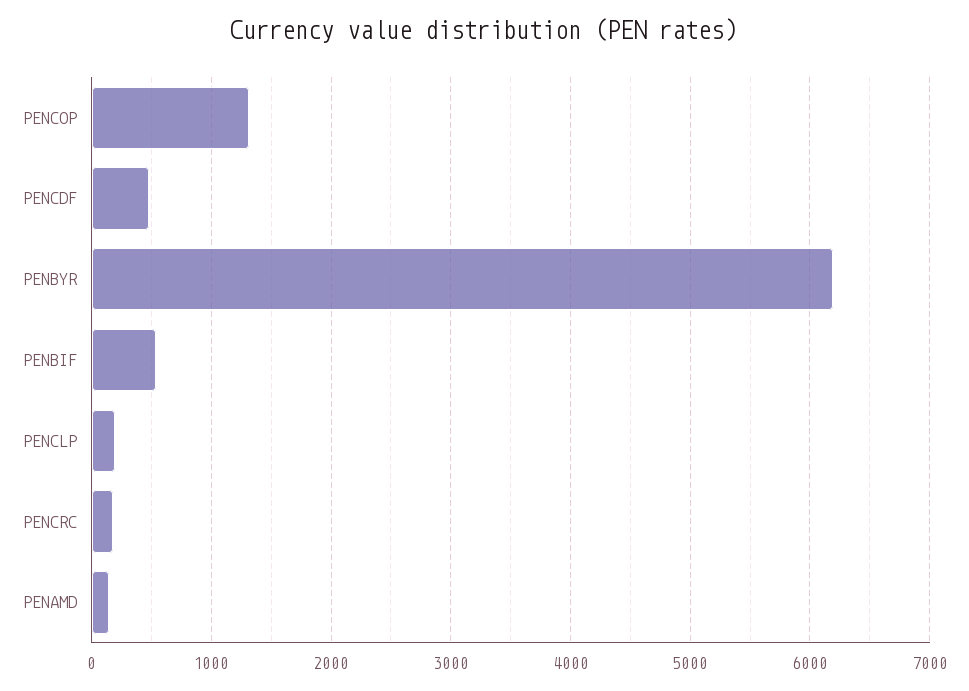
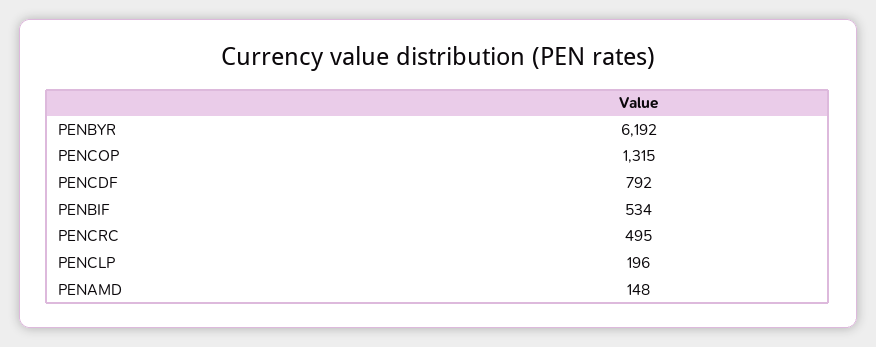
PENCDF: 500 -> 792
PENCRC: 200 -> 495

